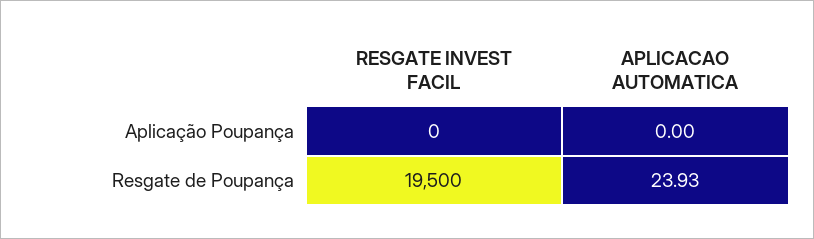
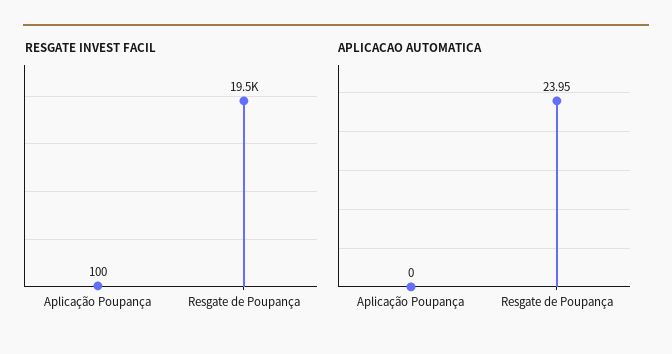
RESGATE INVEST FACIL, Aplicação Poupança: 0 -> 100
APLICACAO AUTOMATICA, Resgate de Poupança: 23.93 -> 23.95

